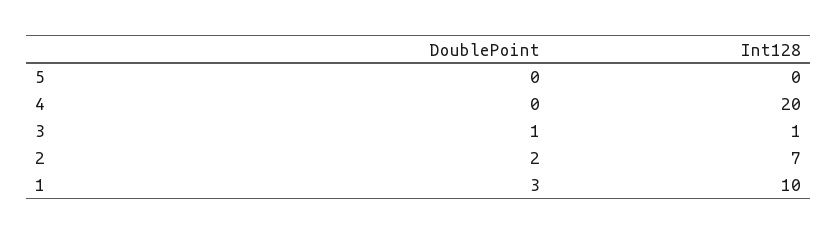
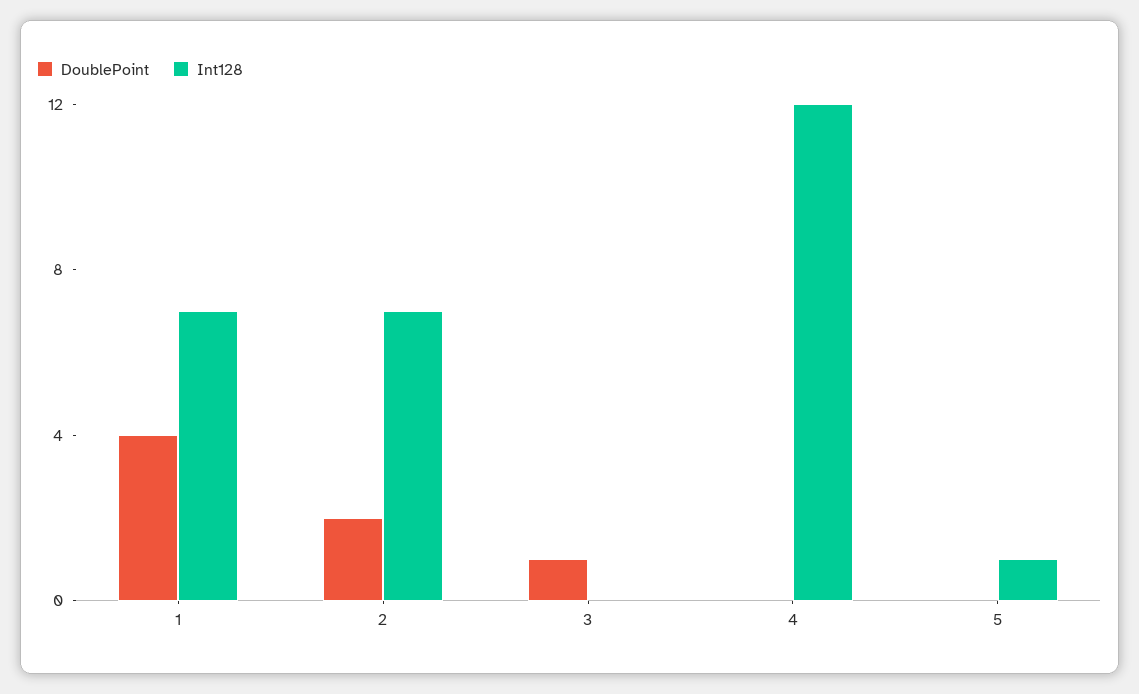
Int128, 5: 0 -> 1
Int128, 4: 20 -> 12
Int128, 3: 1 -> 0
DoublePoint, 1: 3 -> 4
Int128, 1: 10 -> 7

